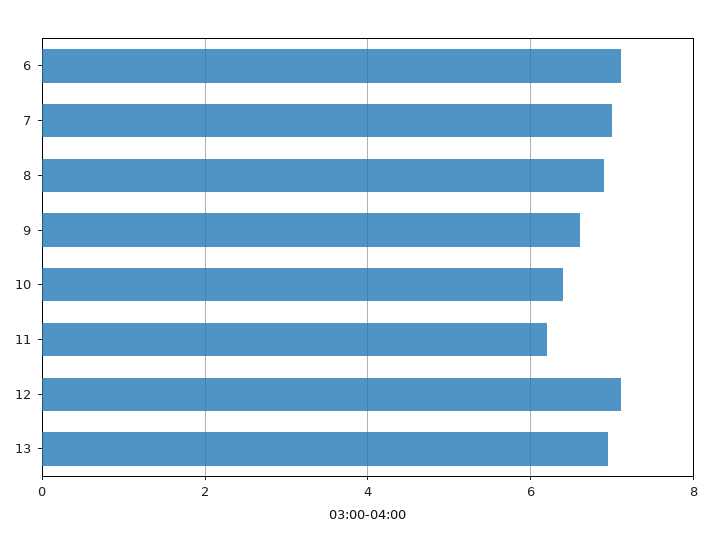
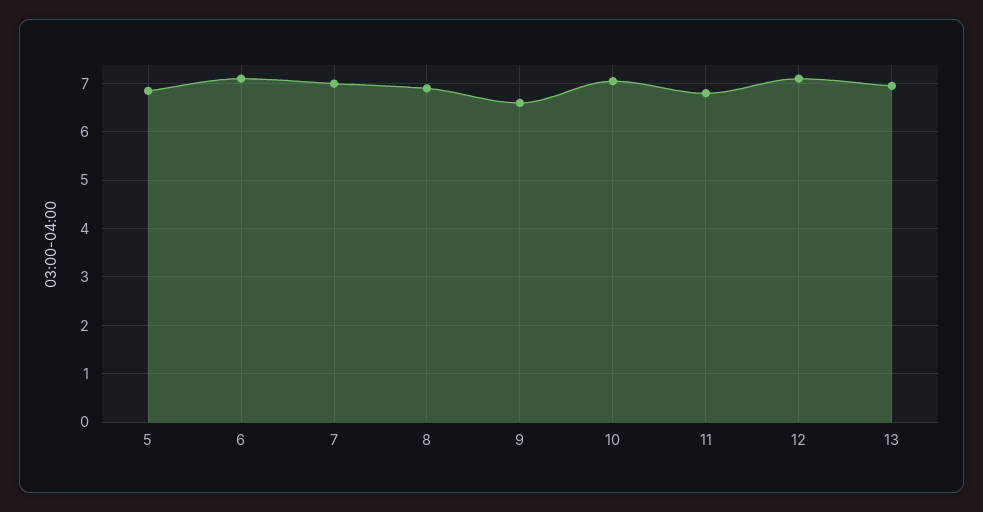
10: 6.4 -> 7
11: 6.2 -> 6.8
5: none -> 6.8

